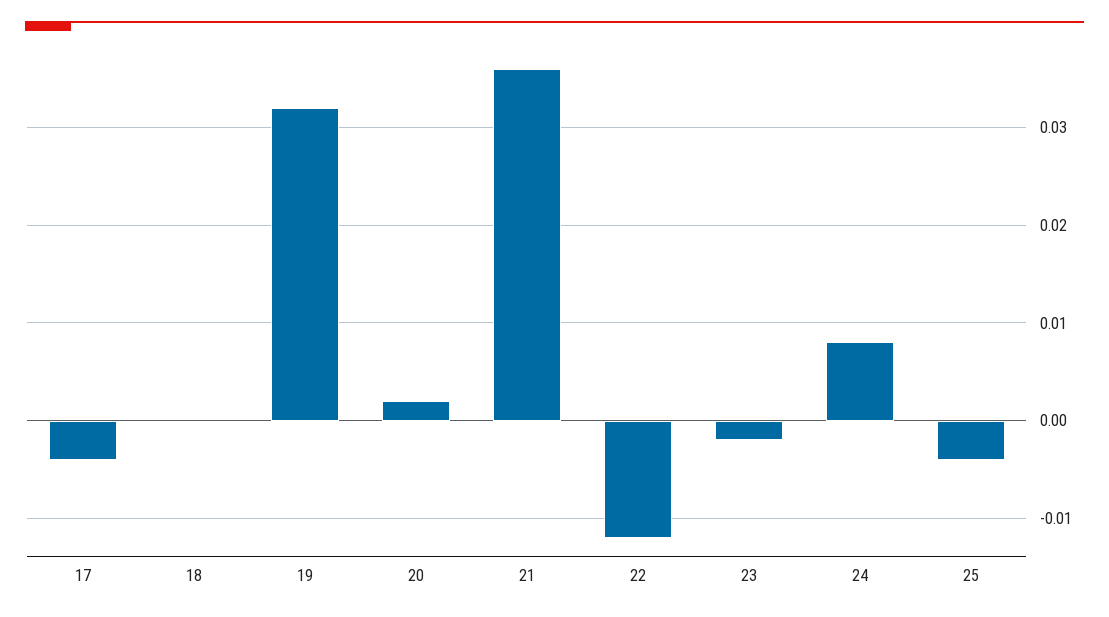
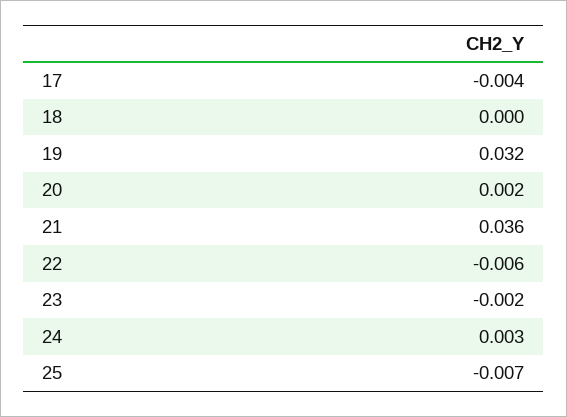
22: -0.012 -> -0.006
24: 0.008 -> 0.003
25: -0.004 -> -0.007

